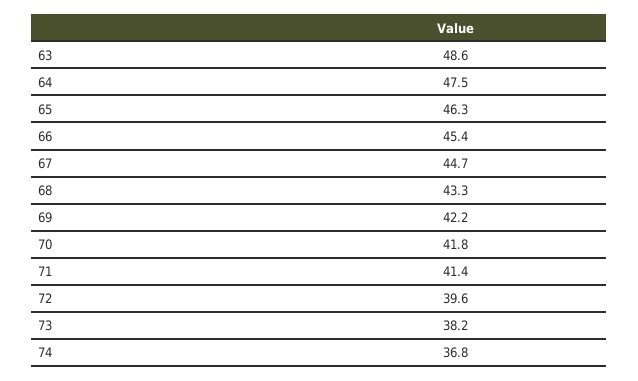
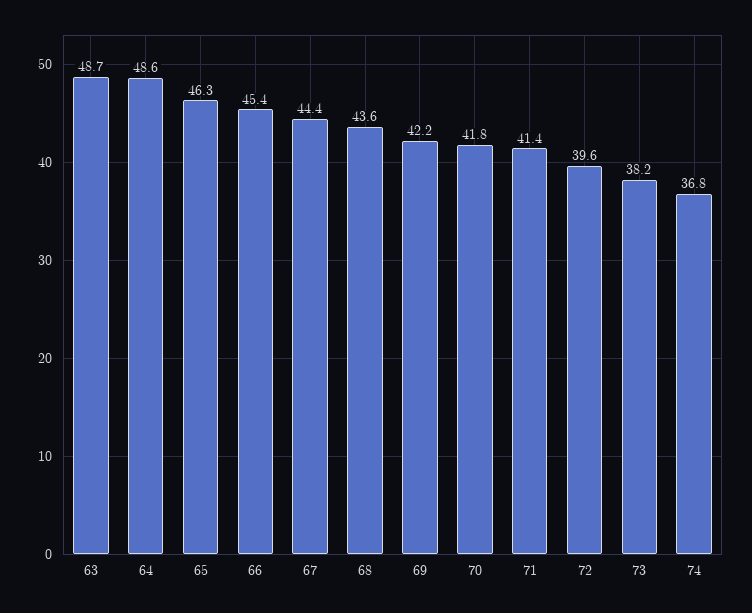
63: 48.6 -> 48.7
64: 47.5 -> 48.6
67: 44.7 -> 44.4
68: 43.3 -> 43.6

